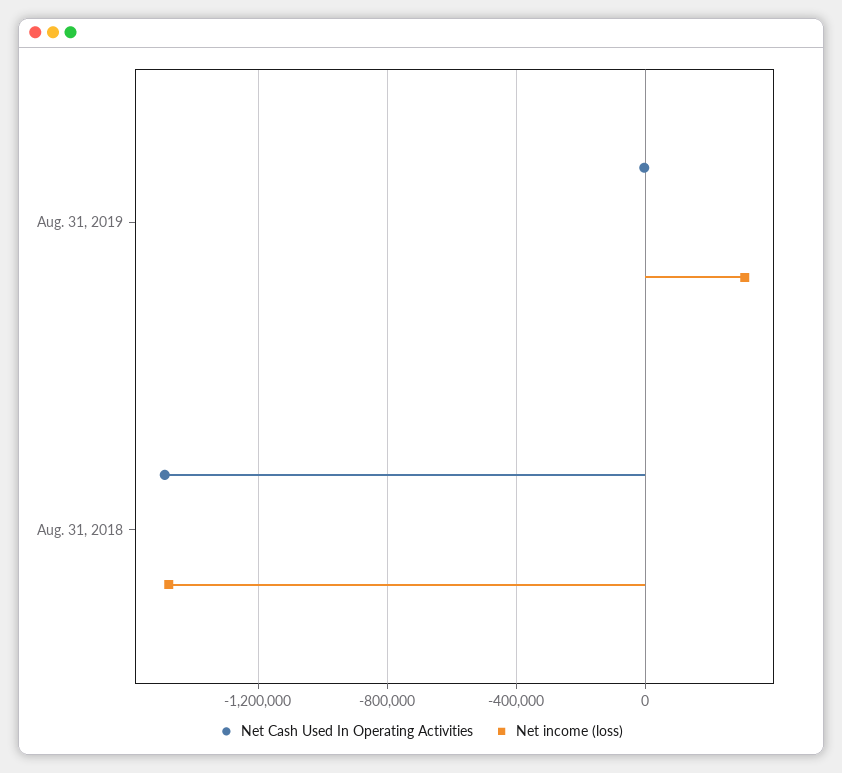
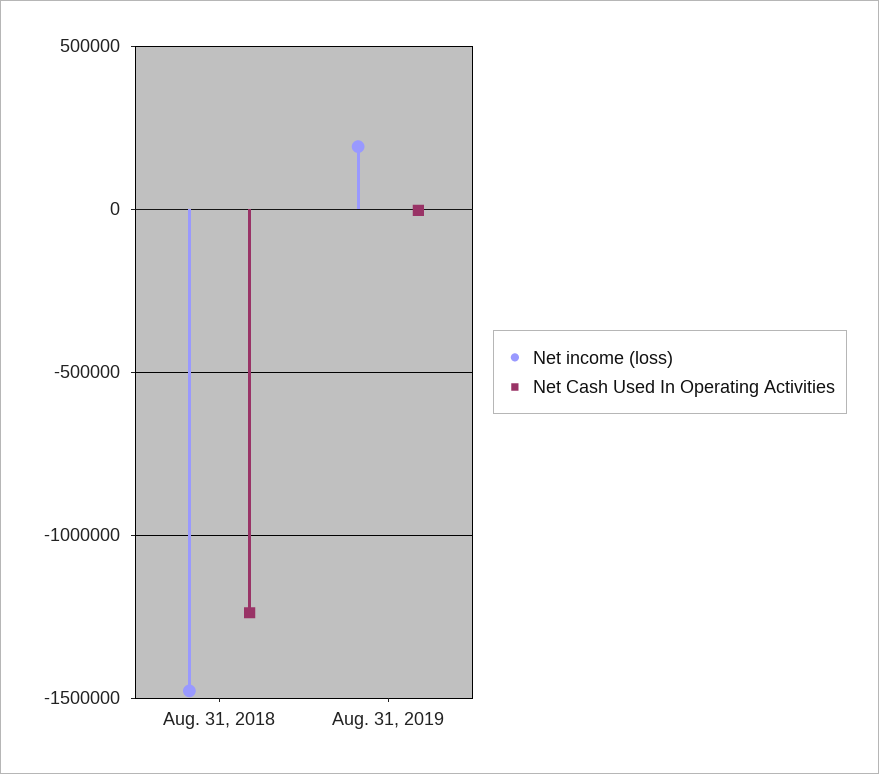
Net income (loss), Aug. 31, 2019: 300000 -> 200000
Net Cash Used In Operating Activities, Aug. 31, 2018: -1500000 -> -1250000

